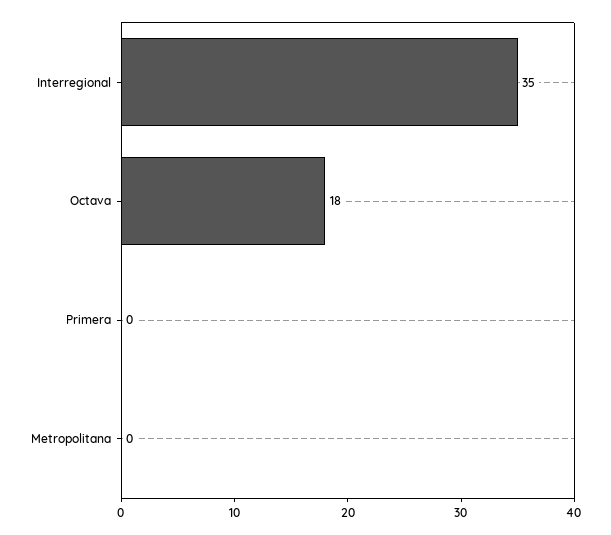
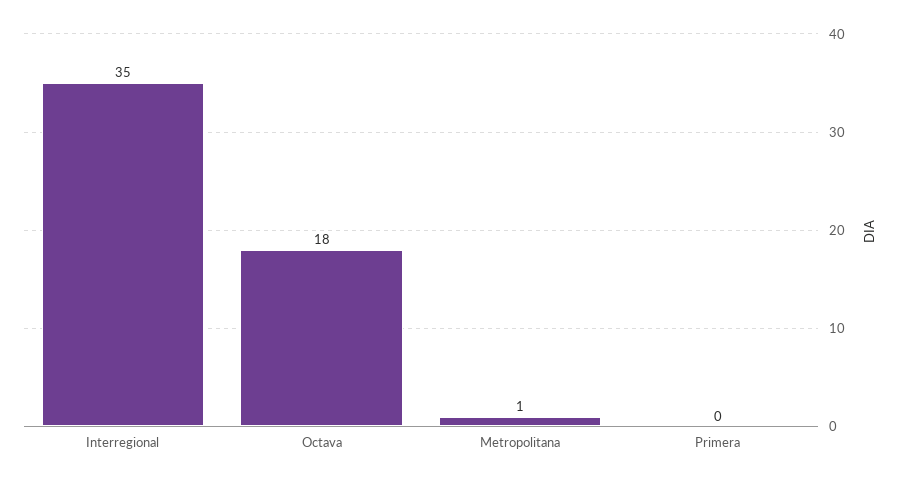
Metropolitana: 0 -> 1

